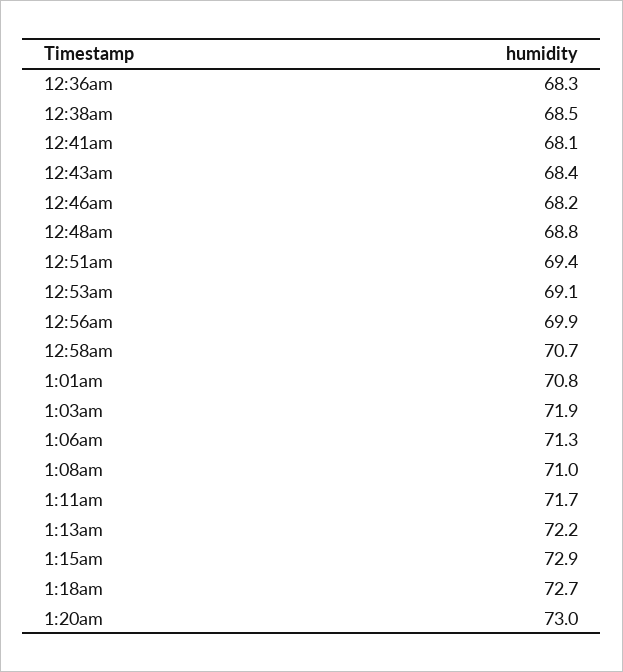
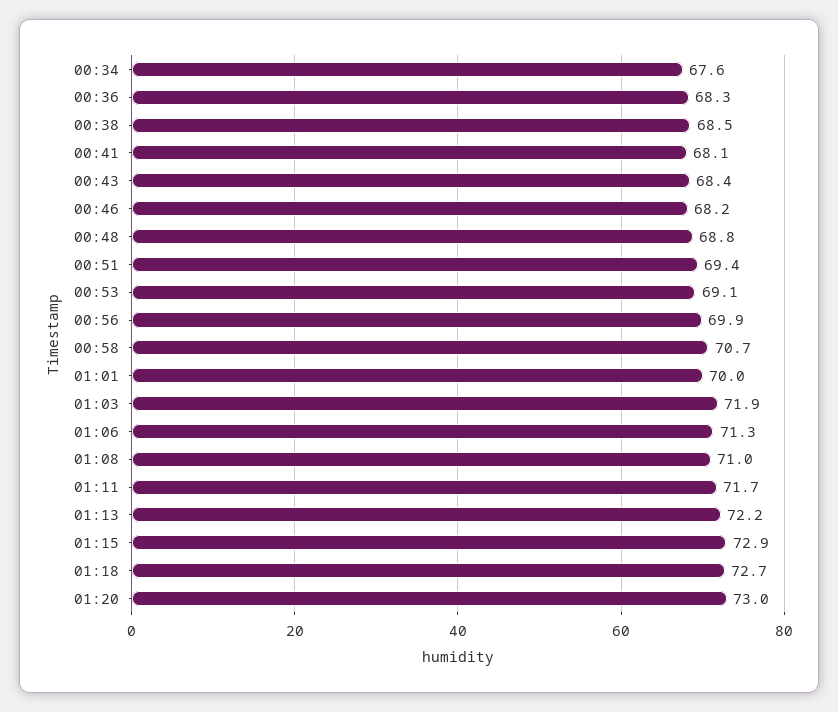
1:01am: 70.8 -> 70
00:34: none -> 67.6

